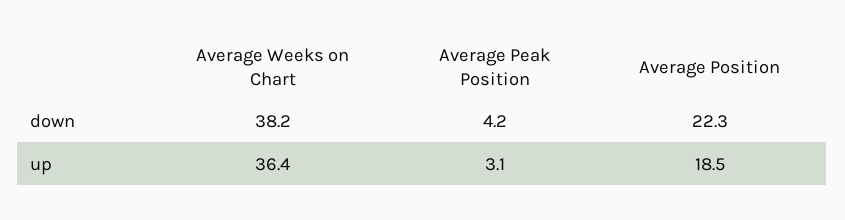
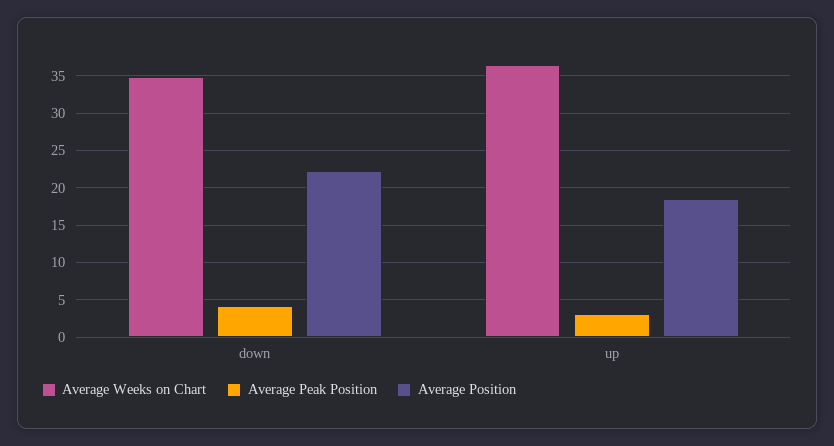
Average Weeks on Chart, down: 38.2 -> 35

